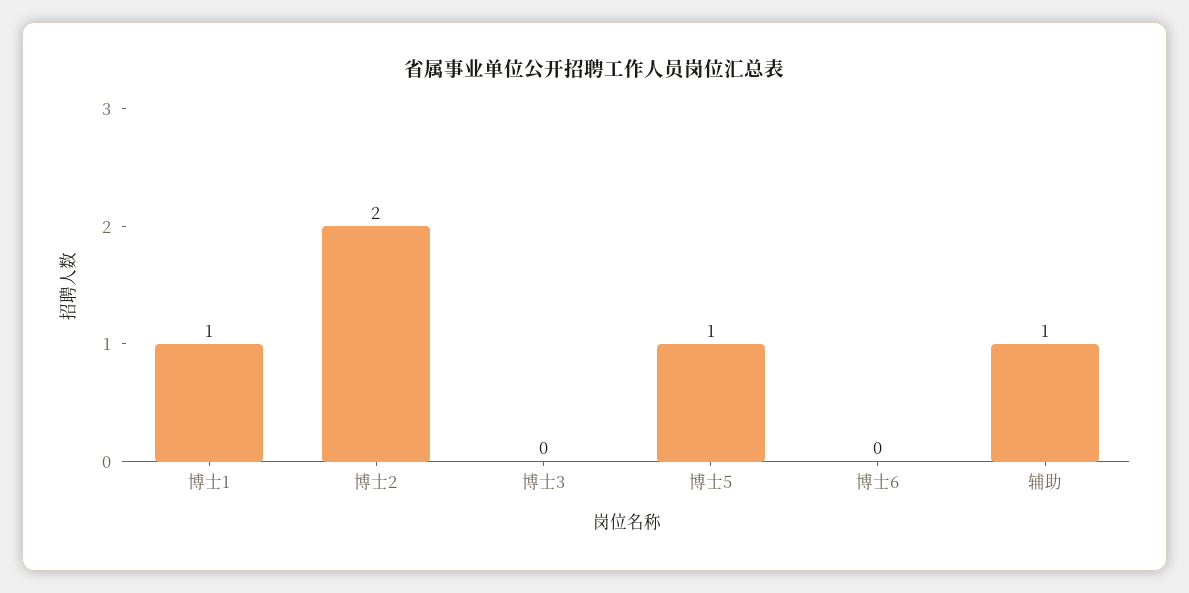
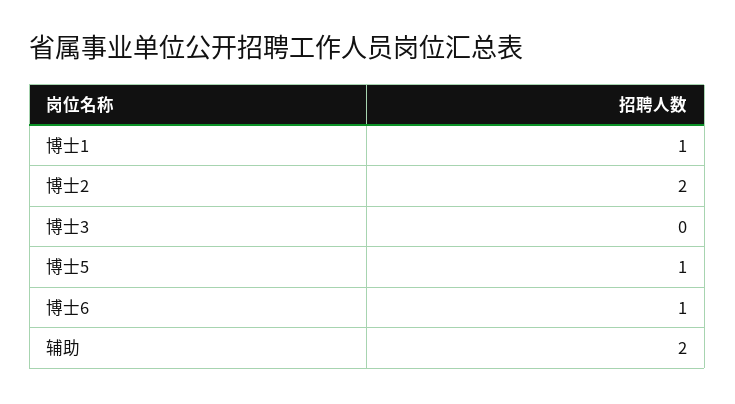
博士6: 0 -> 1
辅助: 1 -> 2

